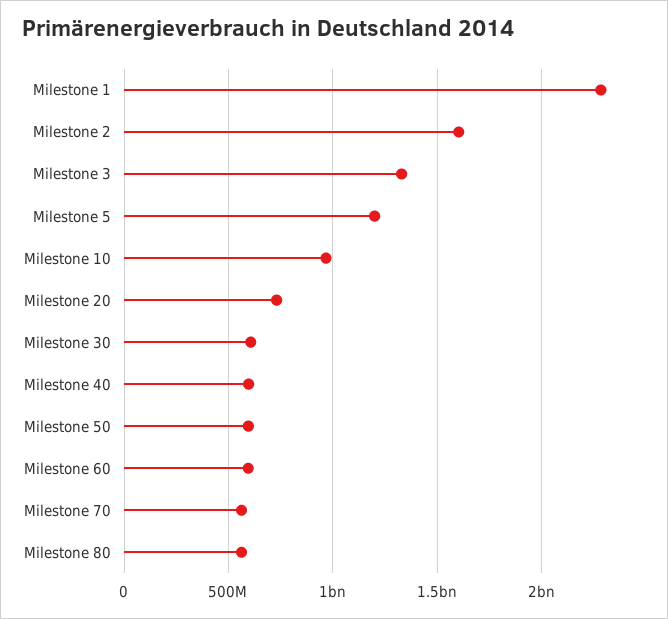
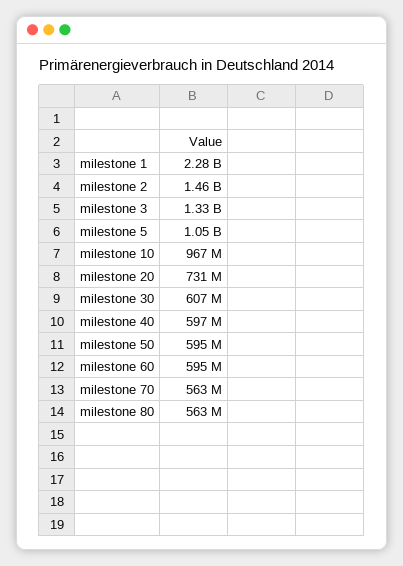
Milestone 2: 1600000000 -> 1460000000
Milestone 5: 1200000000 -> 1050000000

